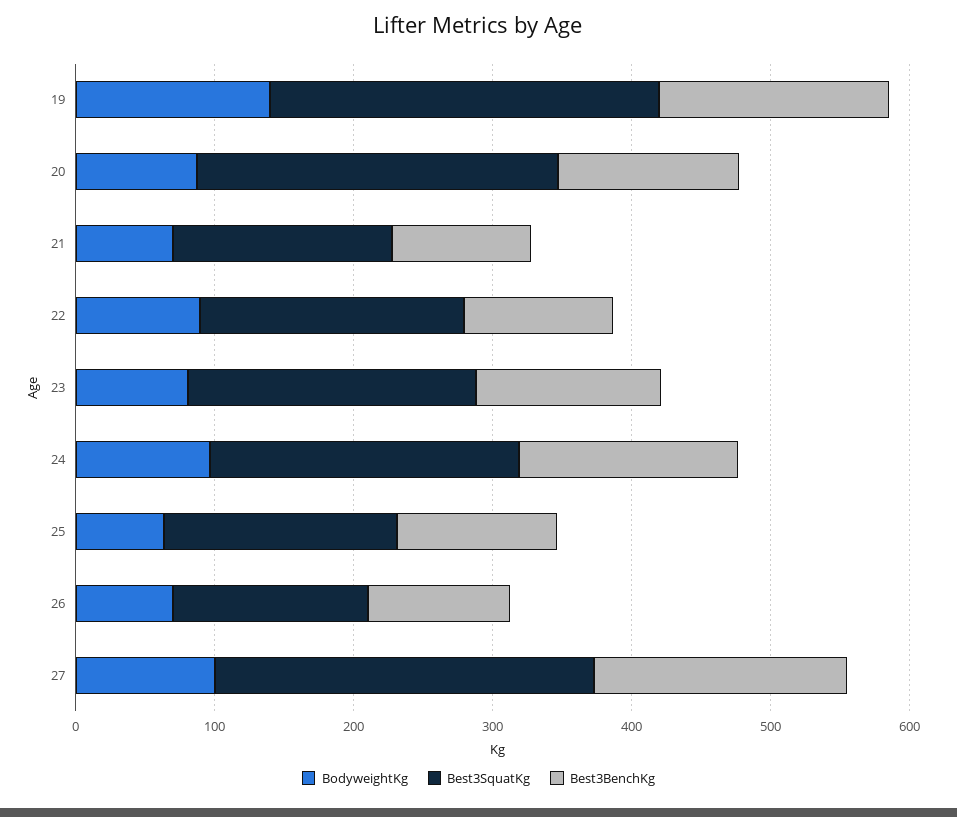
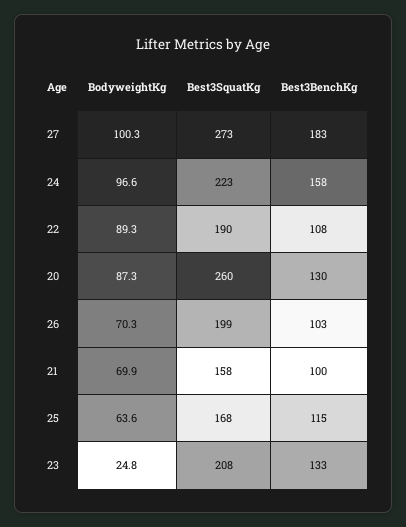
BodyweightKg, 19: 140 -> none
Best3SquatKg, 19: 280 -> none
Best3BenchKg, 19: 160 -> none
BodyweightKg, 23: 80 -> 24.8
Best3SquatKg, 26: 140 -> 199

